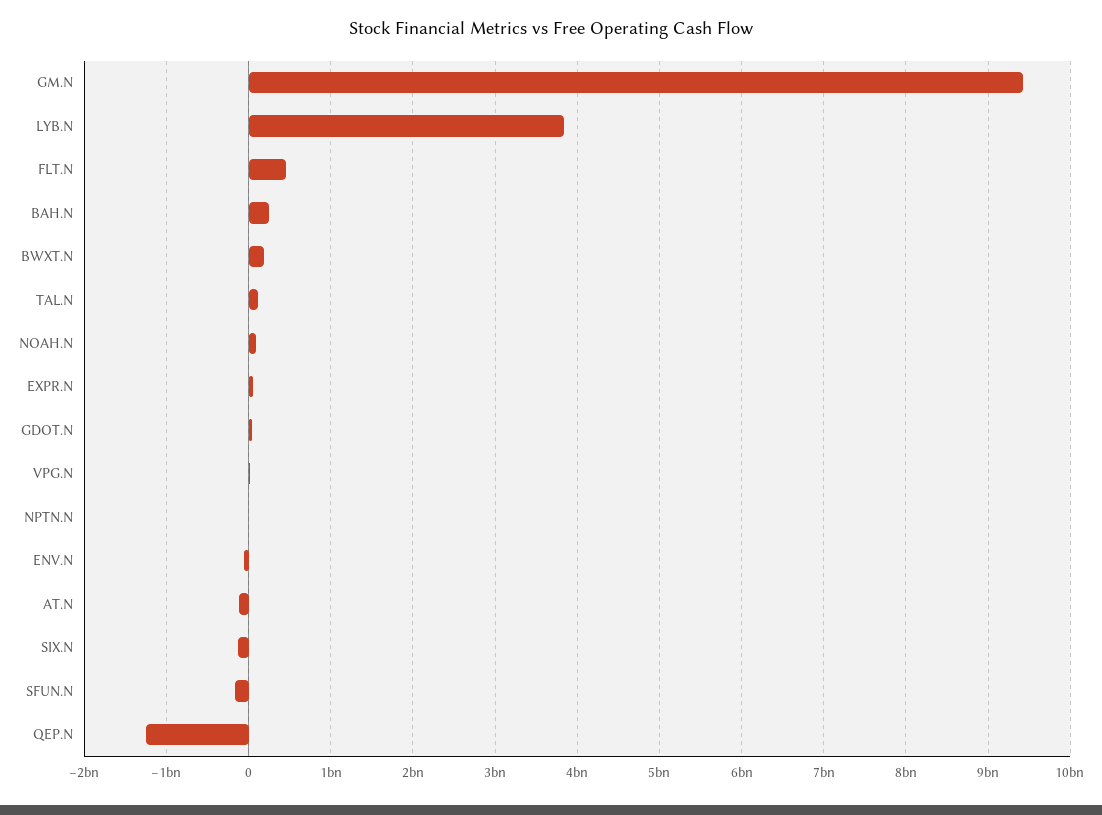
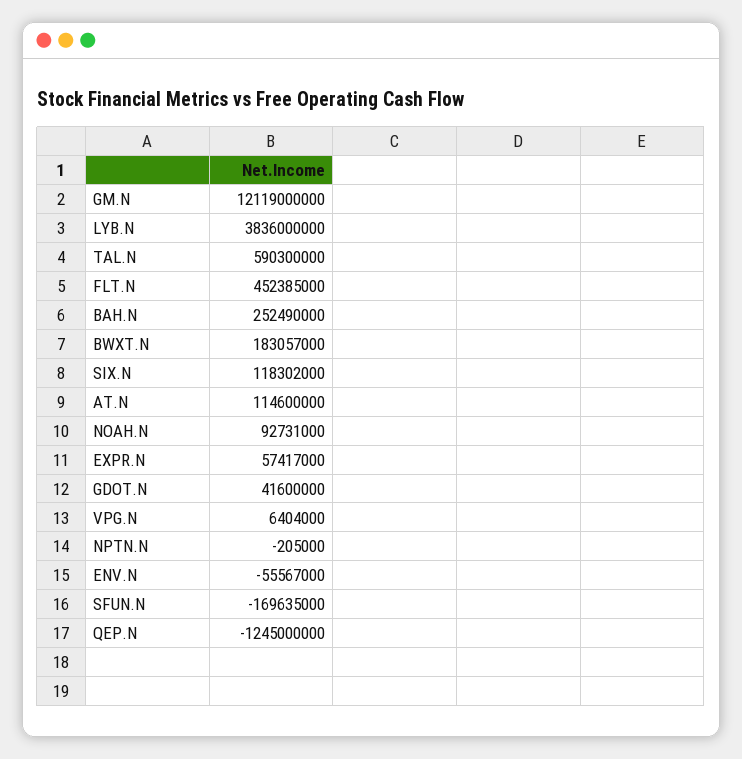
GM.N: 9400000000 -> 12119000000
TAL.N: 100000000 -> 590300000
AT.N: -100000000 -> 114600000
SIX.N: -100000000 -> 118302000

